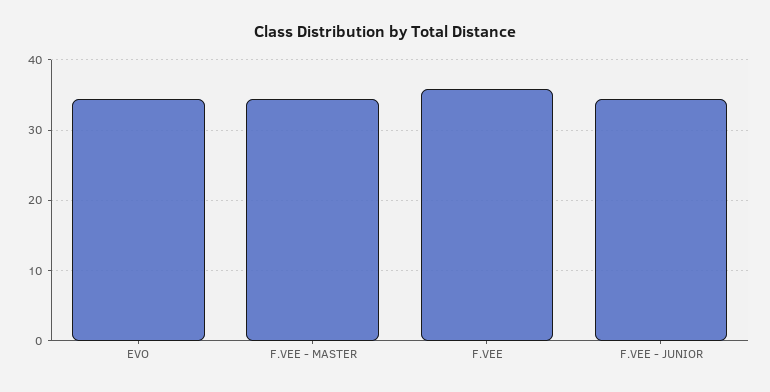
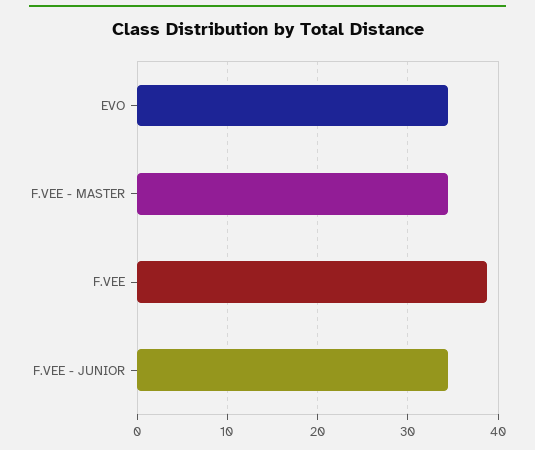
F.VEE: 36 -> 39

